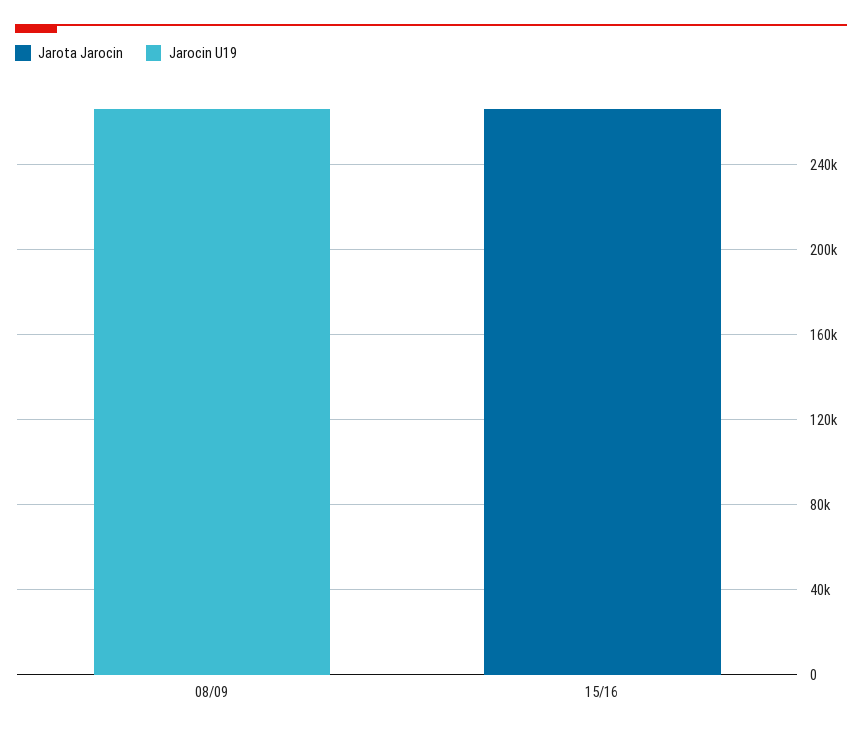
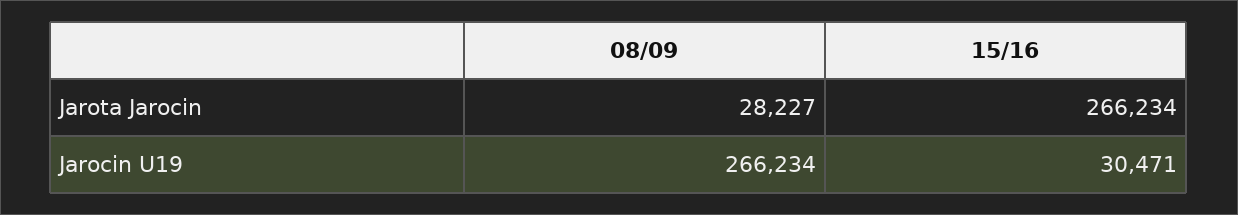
Jarota Jarocin, 08/09: 0 -> 28227
Jarocin U19, 15/16: 0 -> 30471

